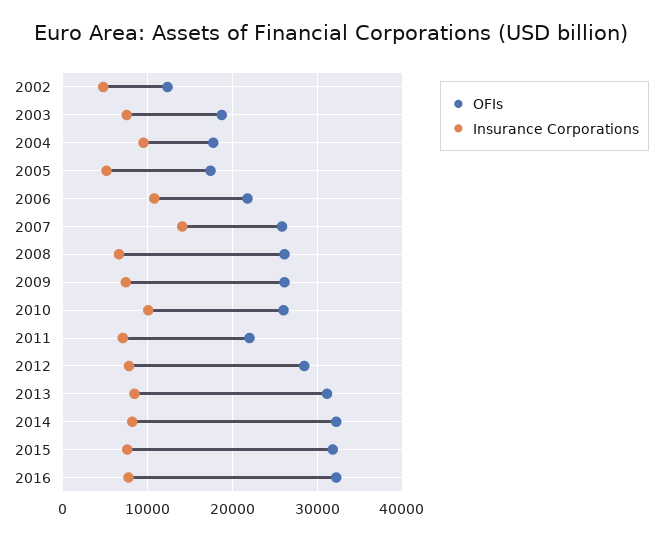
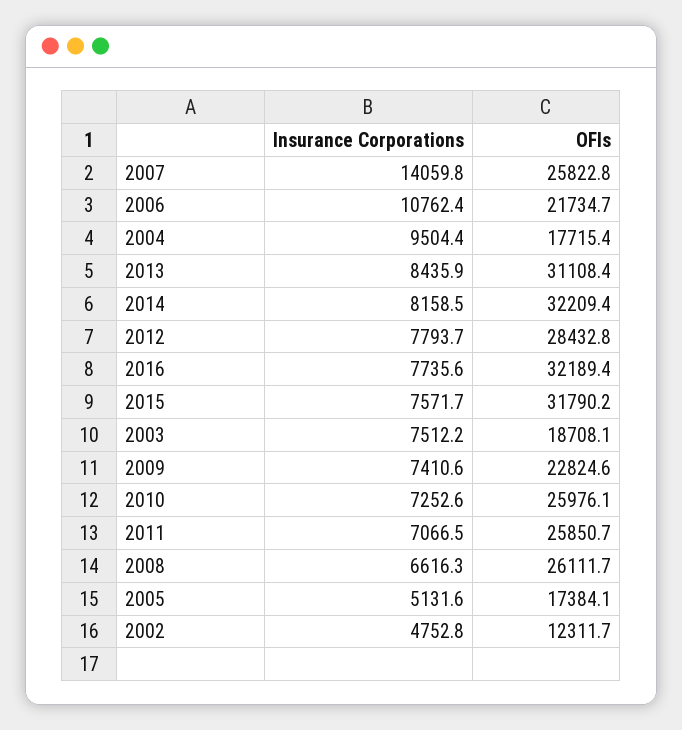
OFIs, 2009: 26000 -> 22824.6
Insurance Corporations, 2010: 10000 -> 7252.6
OFIs, 2011: 22000 -> 25850.7

